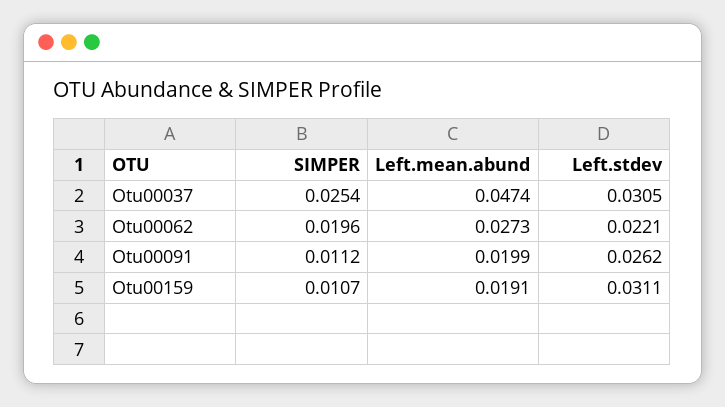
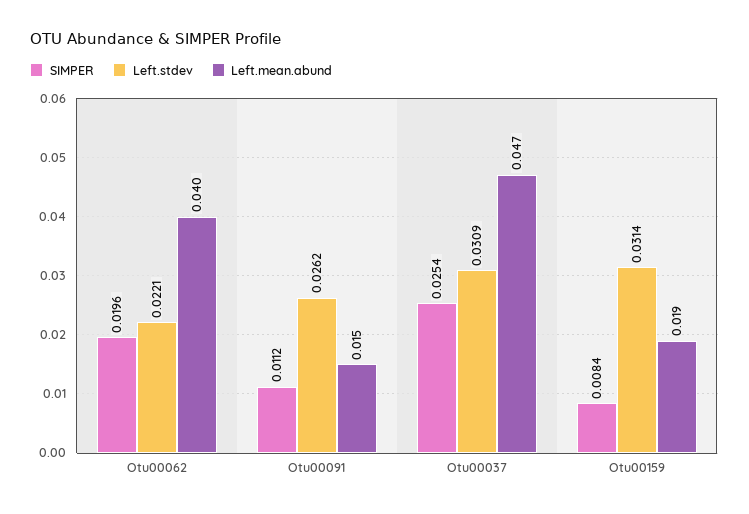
Left.stdev, Otu00037: 0.0305 -> 0.0309
Left.mean.abund, Otu00062: 0.0273 -> 0.04
Left.mean.abund, Otu00091: 0.0199 -> 0.015
SIMPER, Otu00159: 0.0107 -> 0.0084
Left.stdev, Otu00159: 0.0311 -> 0.0314

